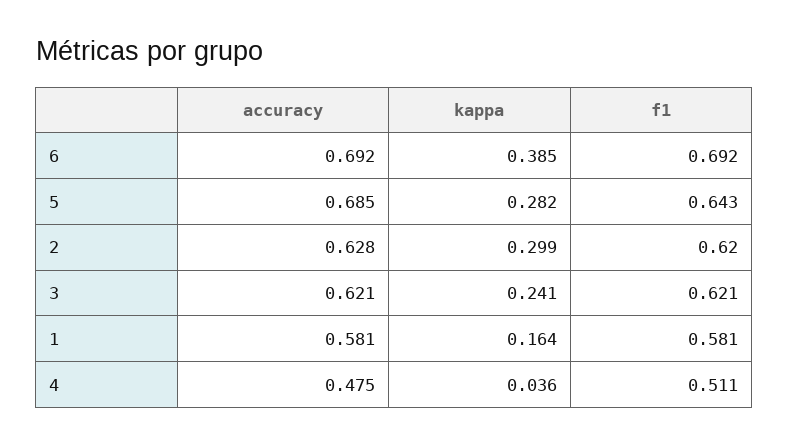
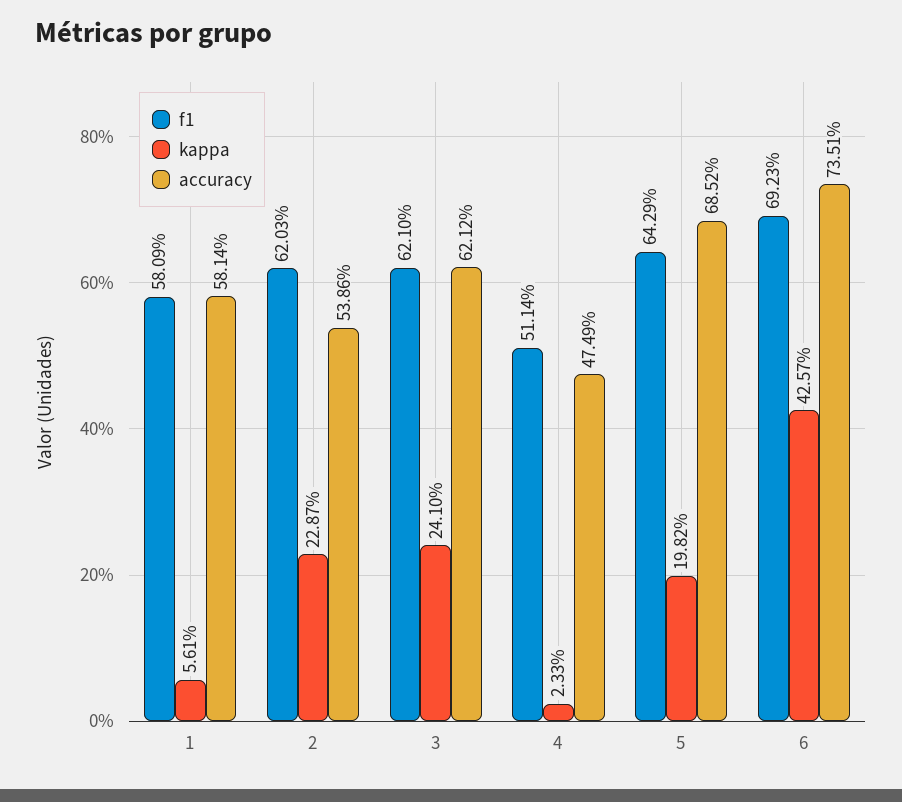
accuracy, 6: 0.692 -> 0.7351
kappa, 6: 0.385 -> 0.4257
kappa, 5: 0.282 -> 0.1982
accuracy, 2: 0.628 -> 0.5386
kappa, 2: 0.299 -> 0.2287
kappa, 1: 0.164 -> 0.0561
kappa, 4: 0.036 -> 0.0233

